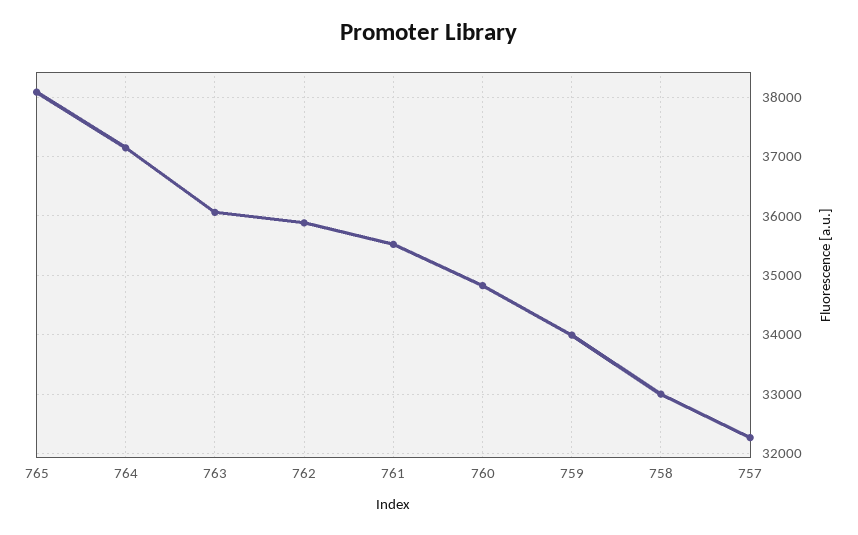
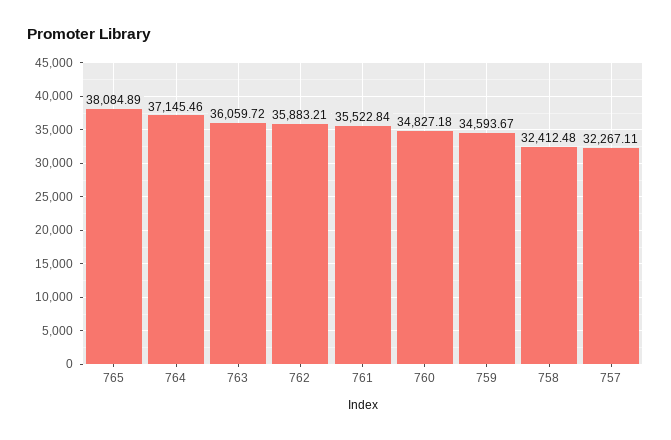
759: 34000 -> 34593.67
758: 33000 -> 32412.48

